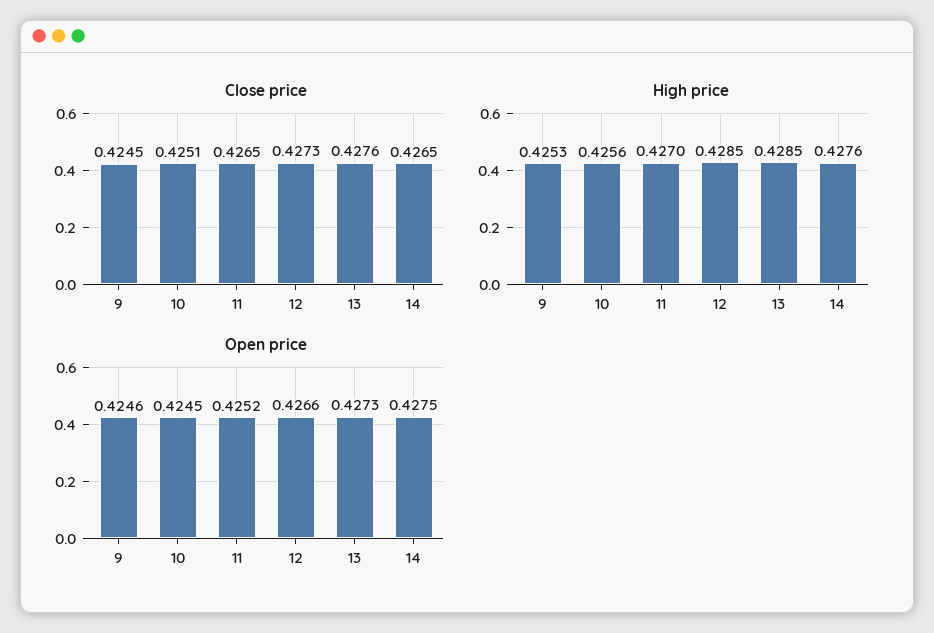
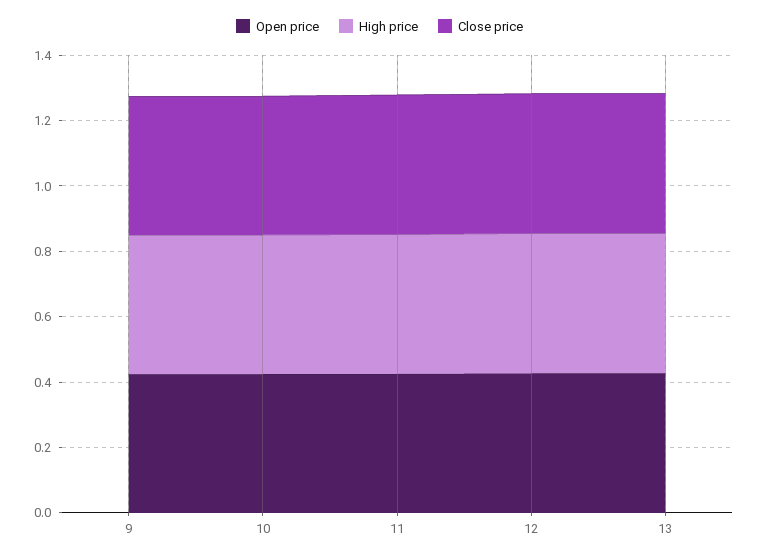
Close price, 14: 0.4265 -> none
High price, 14: 0.4276 -> none
Open price, 14: 0.4275 -> none

